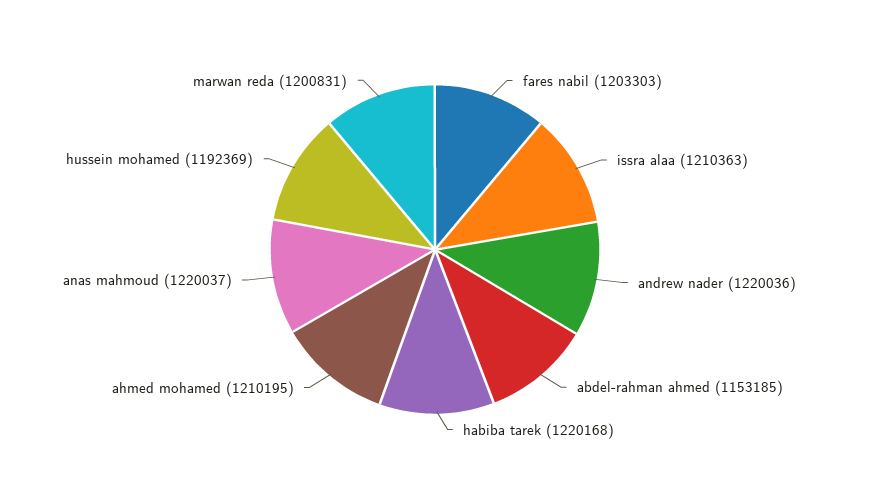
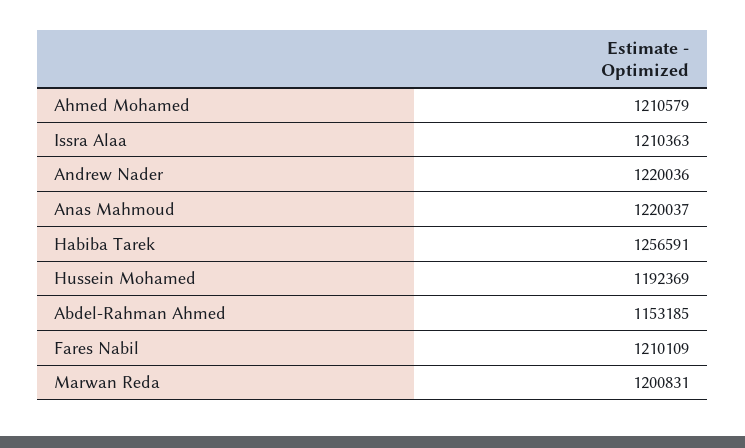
fares nabil: 1203303 -> 1210109
habiba tarek: 1220168 -> 1256591
ahmed mohamed: 1210195 -> 1210579

